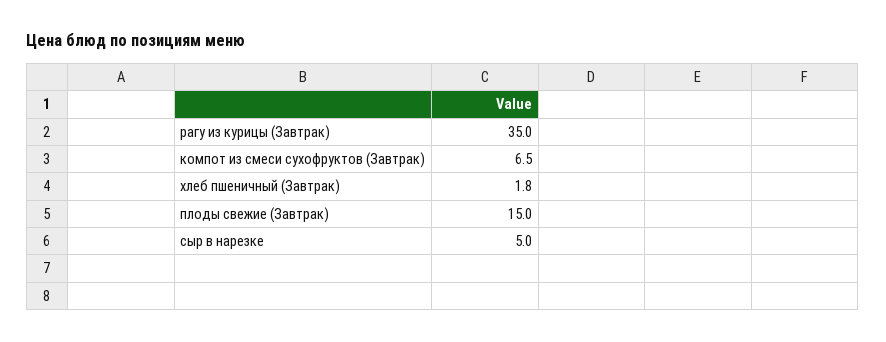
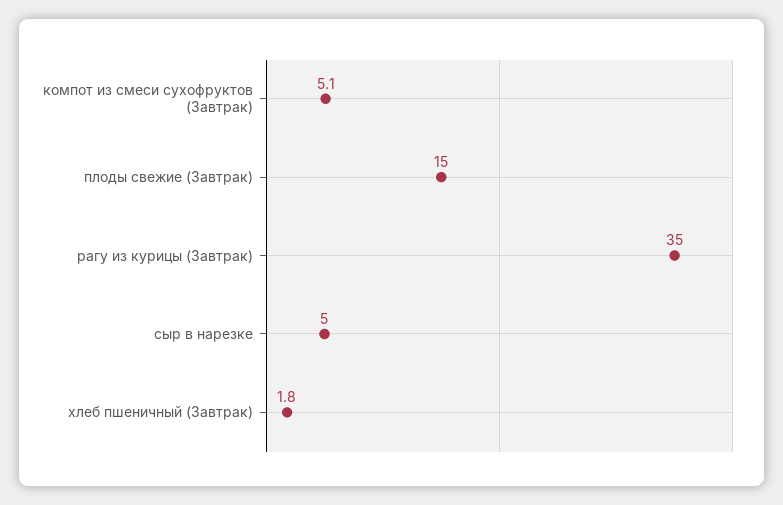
компот из смеси сухофруктов (Завтрак): 6.5 -> 5.1

